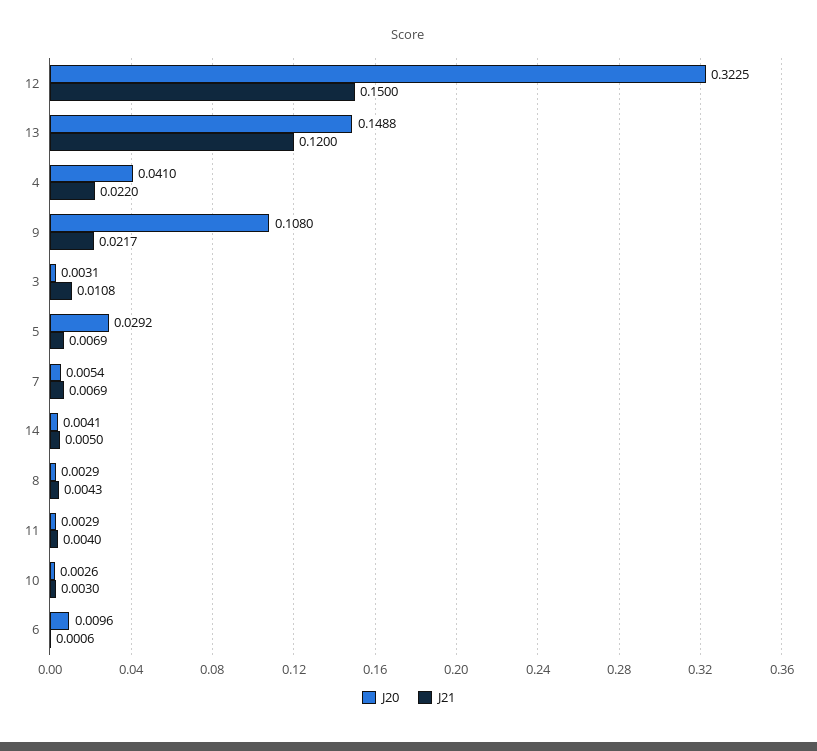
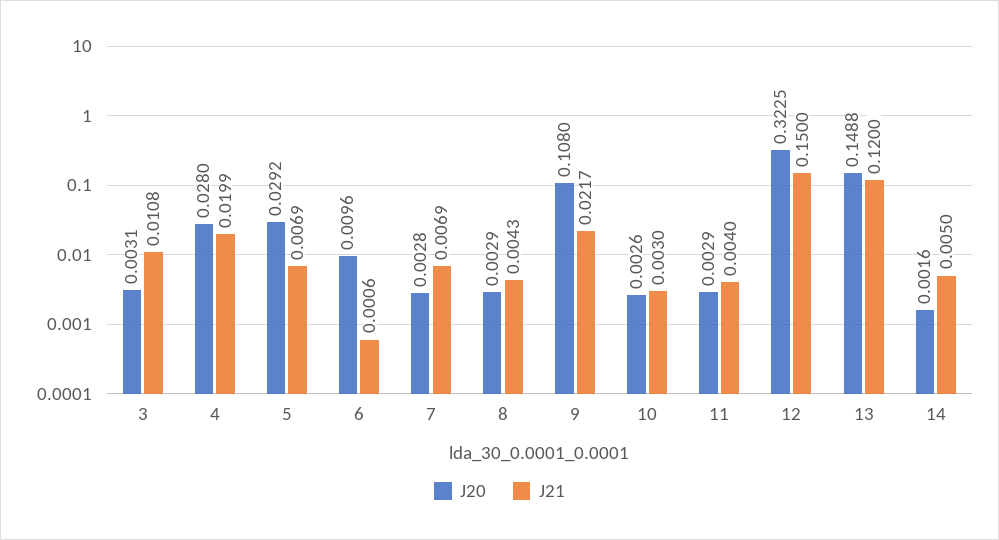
J20, 4: 0.041 -> 0.028
J21, 4: 0.022 -> 0.0199
J20, 7: 0.0054 -> 0.0028
J20, 14: 0.0041 -> 0.0016

